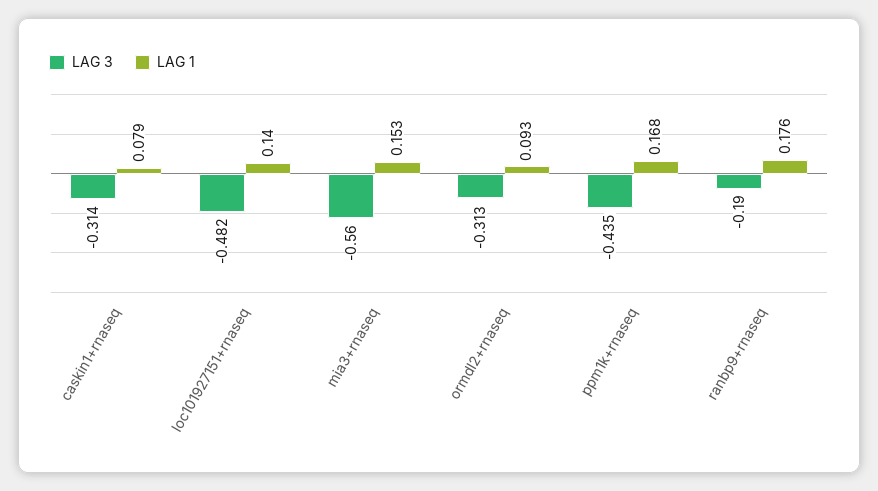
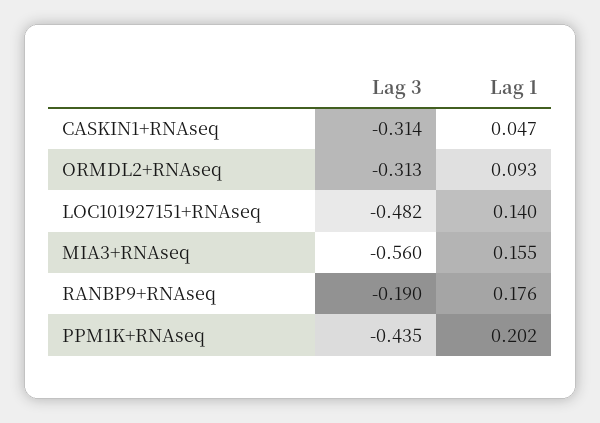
LAG 1, caskin1+rnaseq: 0.079 -> 0.047
LAG 1, mia3+rnaseq: 0.153 -> 0.155
LAG 1, ppm1k+rnaseq: 0.168 -> 0.202

